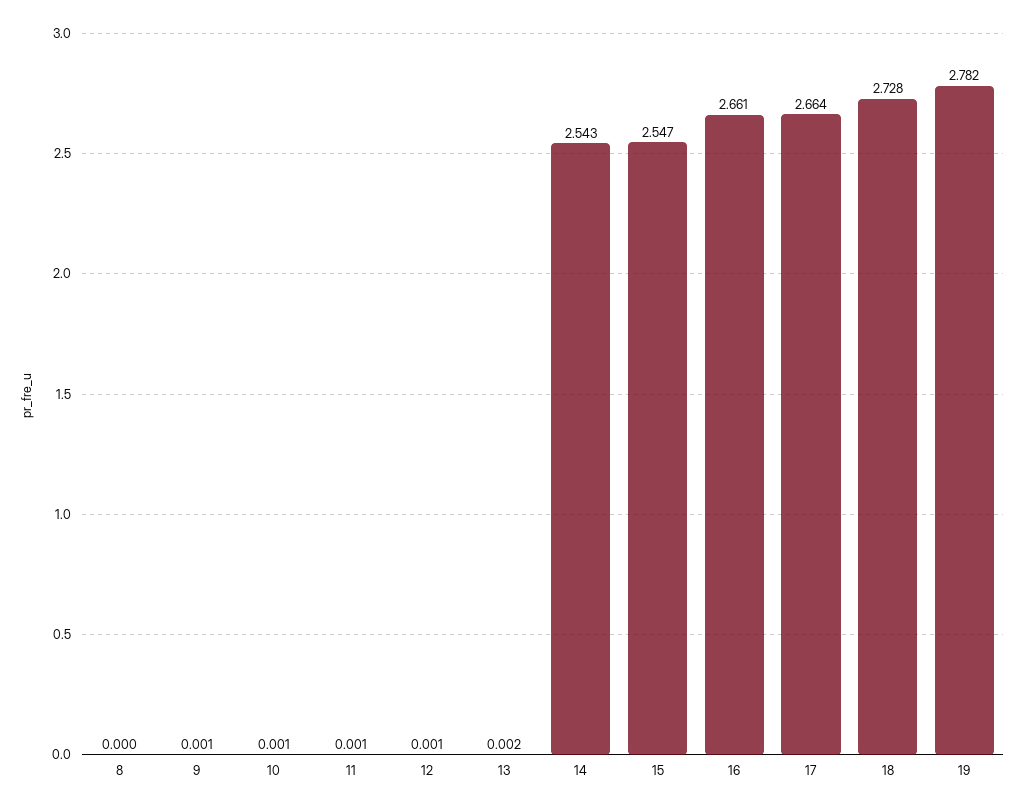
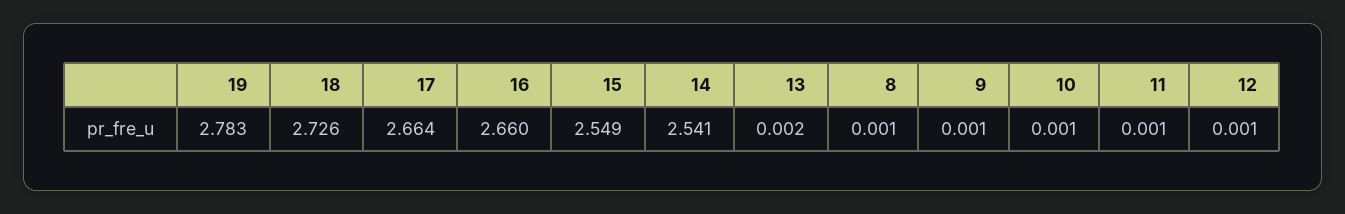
8: 0 -> 0.001
14: 2.543 -> 2.541
15: 2.547 -> 2.549
16: 2.661 -> 2.66
18: 2.728 -> 2.726
19: 2.782 -> 2.783

